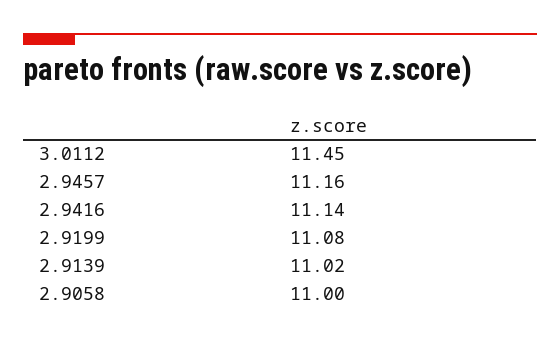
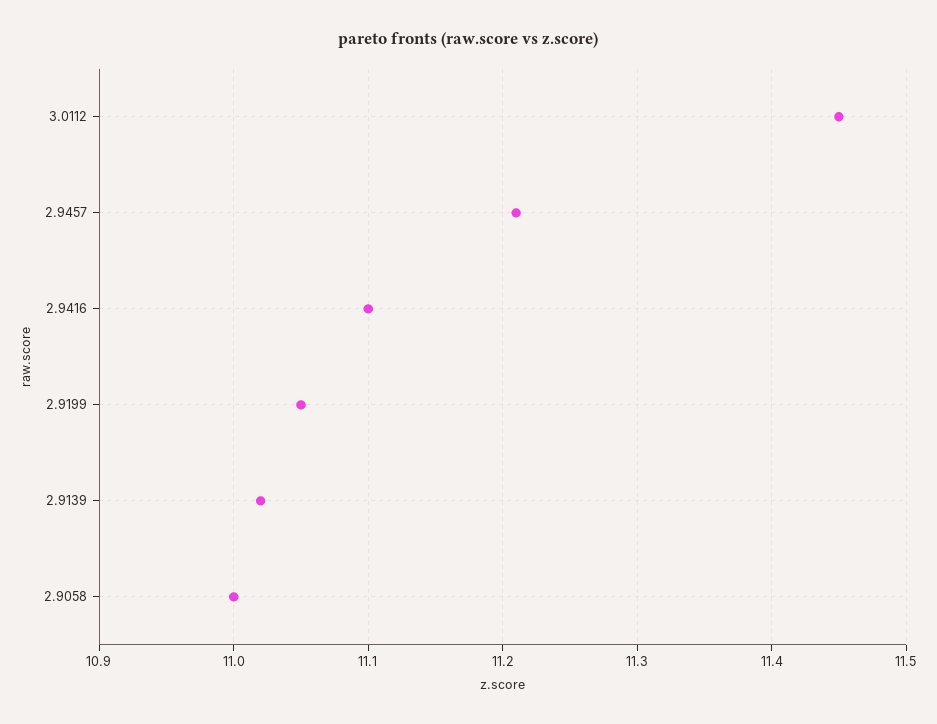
2.9457: 11.16 -> 11.21
2.9416: 11.14 -> 11.1
2.9199: 11.08 -> 11.05

